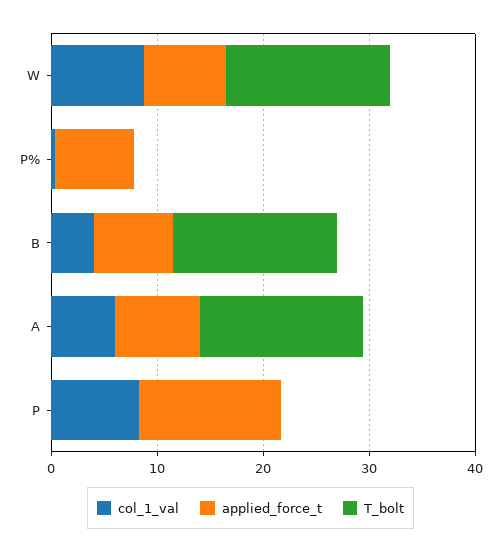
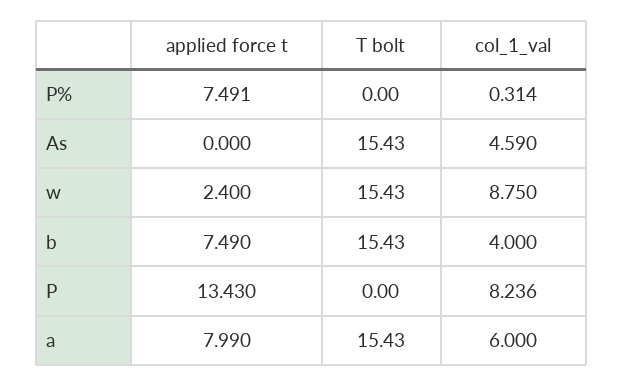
applied_force_t, W: 8 -> 2.4
applied_force_t, As: none -> 0
T_bolt, As: none -> 15.43
col_1_val, As: none -> 4.59

